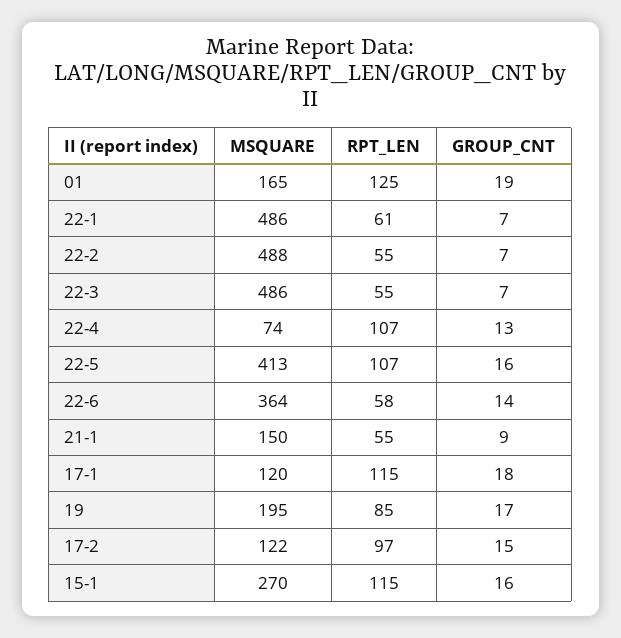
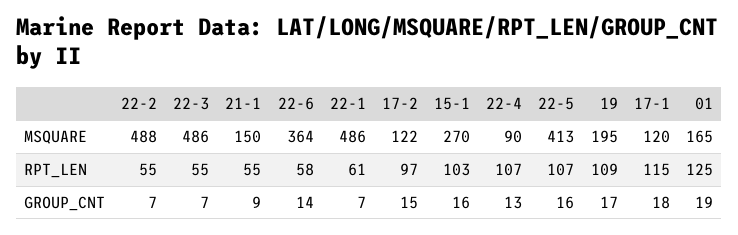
MSQUARE, 22-4: 74 -> 90
RPT_LEN, 19: 85 -> 109
RPT_LEN, 15-1: 115 -> 103

